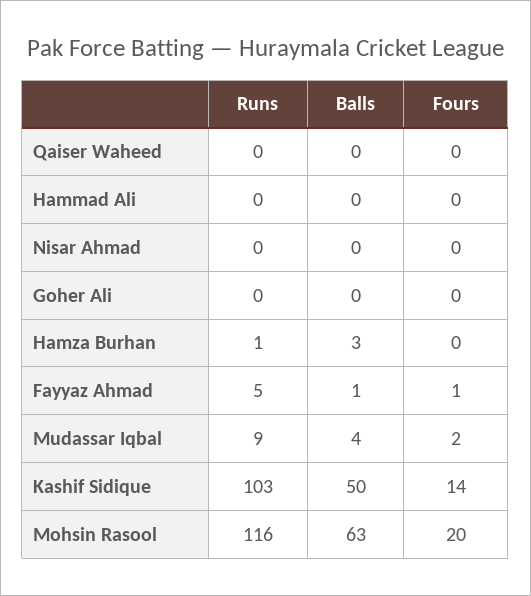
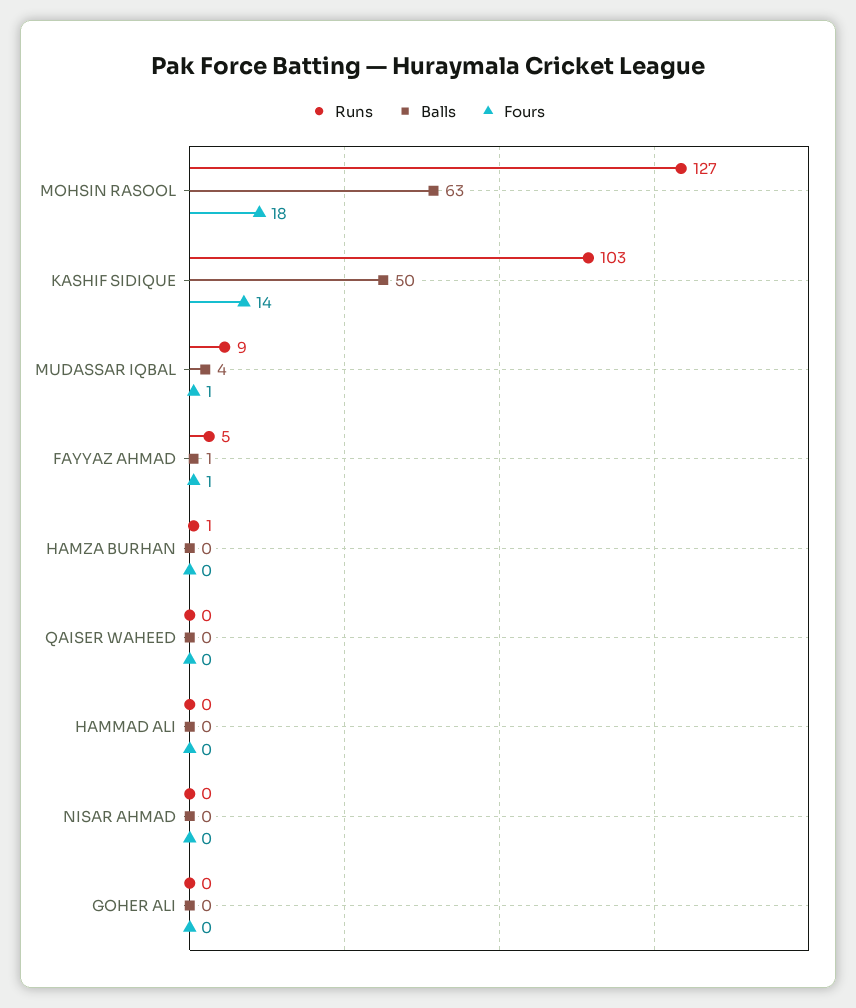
Balls, Hamza Burhan: 3 -> 0
Fours, Mudassar Iqbal: 2 -> 1
Runs, Mohsin Rasool: 116 -> 127
Fours, Mohsin Rasool: 20 -> 18

